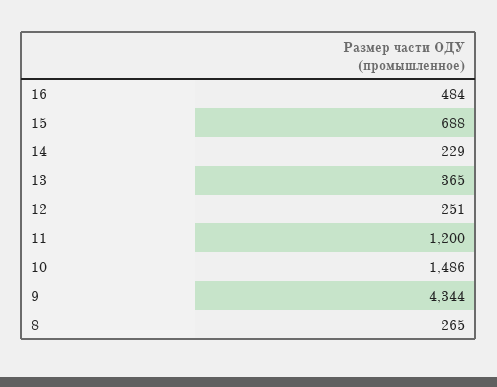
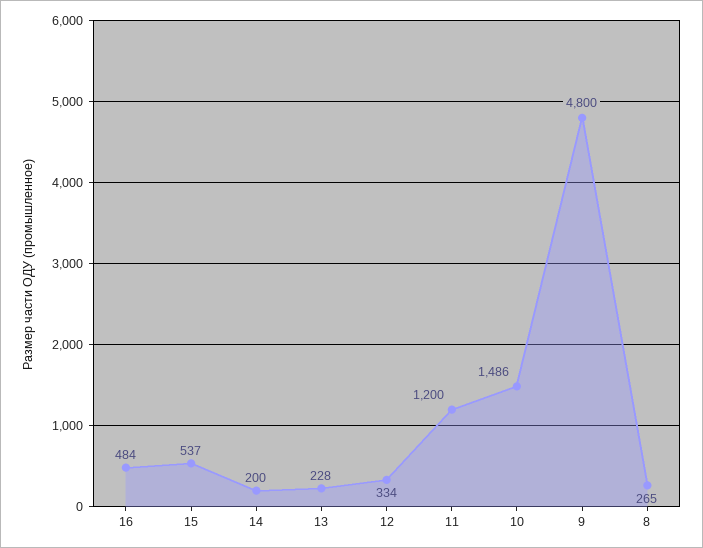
15: 688 -> 537
14: 229 -> 200
13: 365 -> 228
12: 251 -> 334
9: 4344 -> 4800

